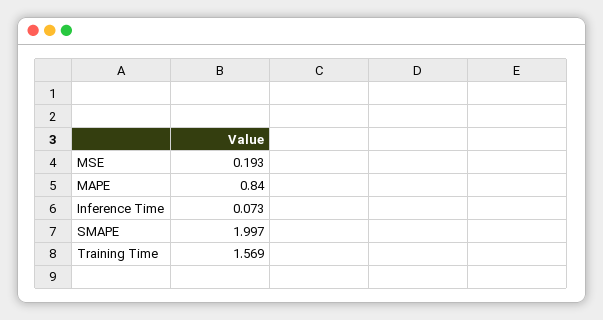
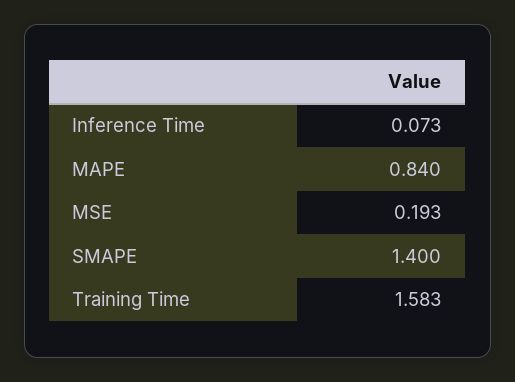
SMAPE: 1.997 -> 1.4
Training Time: 1.569 -> 1.583

